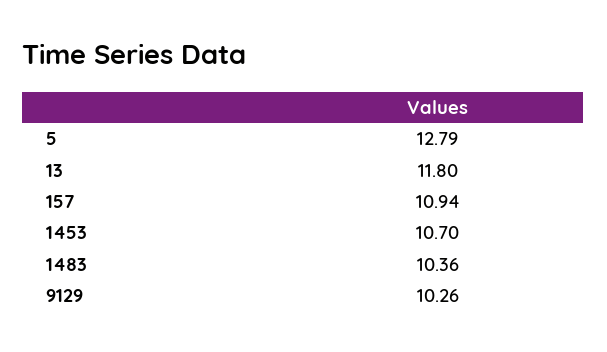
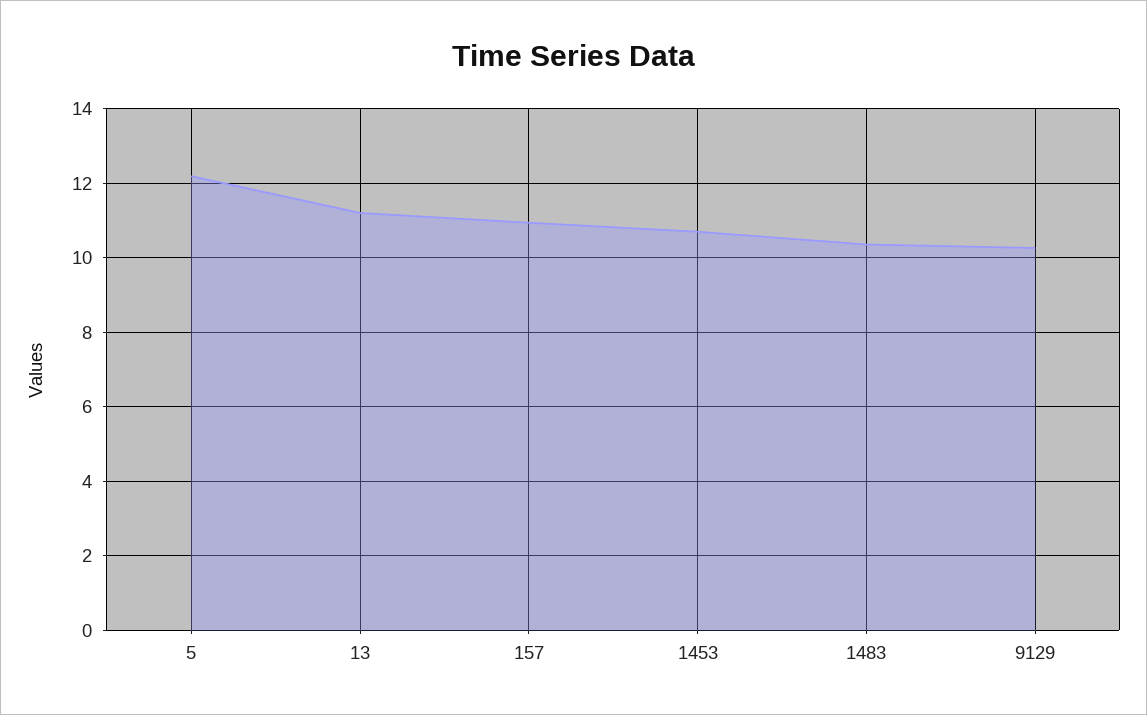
5: 12.79 -> 12.2
13: 11.8 -> 11.2

